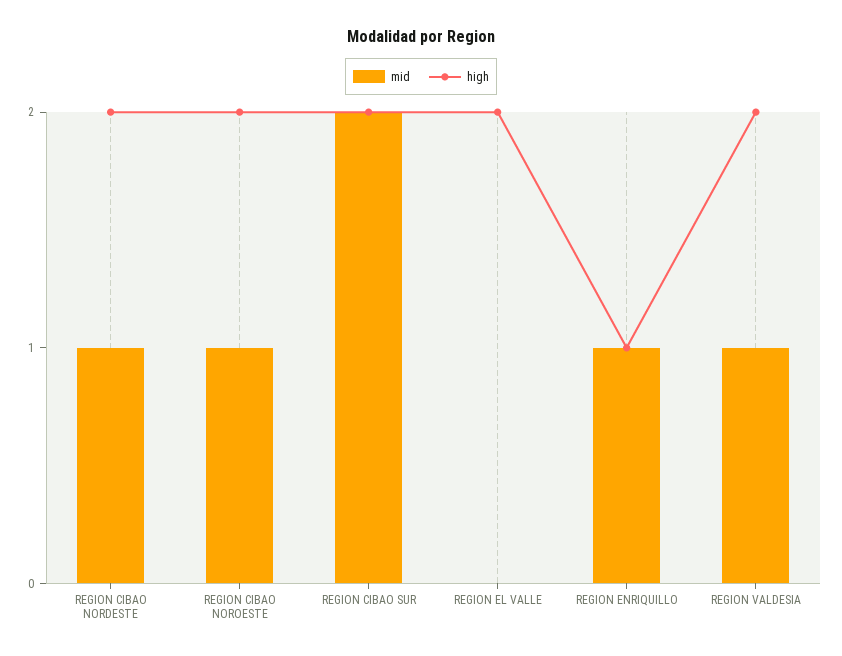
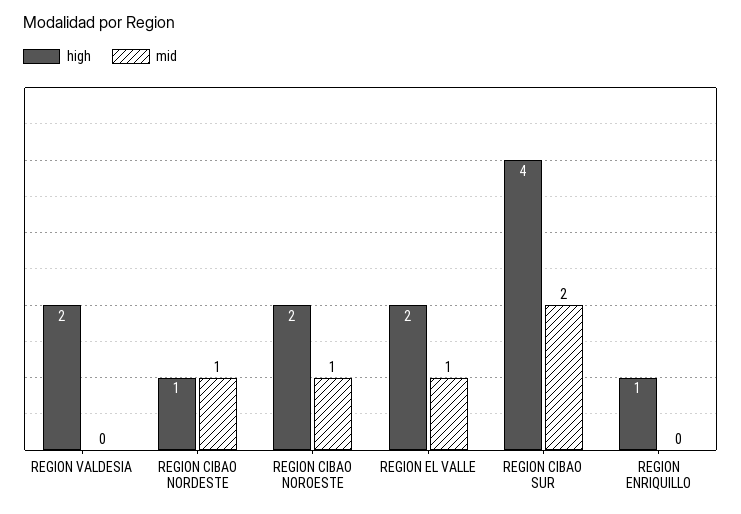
high, REGION CIBAO NORDESTE: 2 -> 1
high, REGION CIBAO SUR: 2 -> 4
mid, REGION EL VALLE: 0 -> 1
mid, REGION ENRIQUILLO: 1 -> 0
mid, REGION VALDESIA: 1 -> 0

